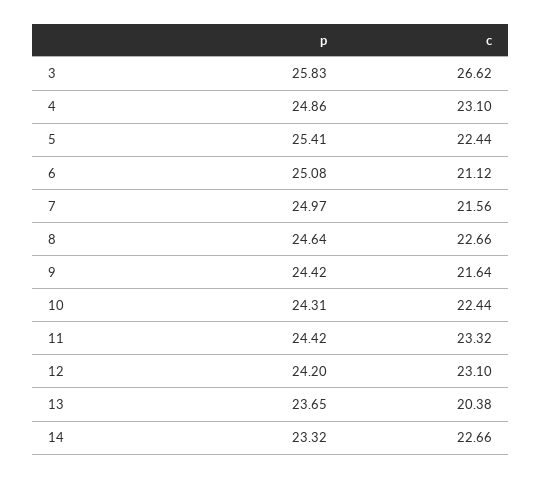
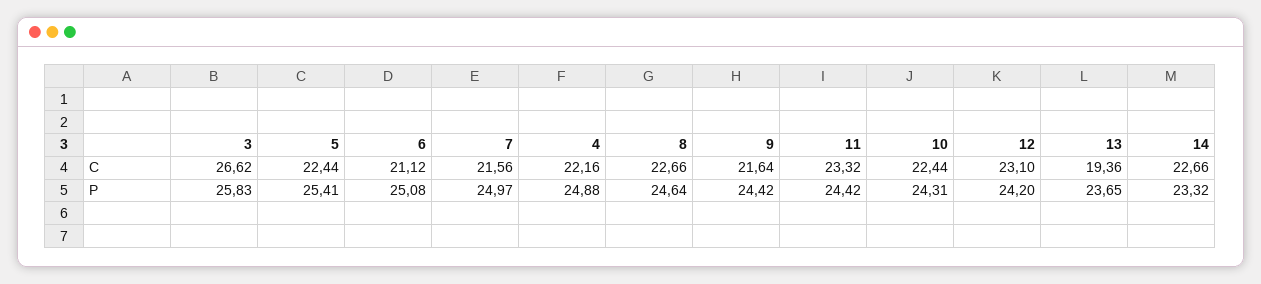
p, 4: 24.86 -> 24.88
c, 4: 23.1 -> 22.16
c, 13: 20.38 -> 19.36

